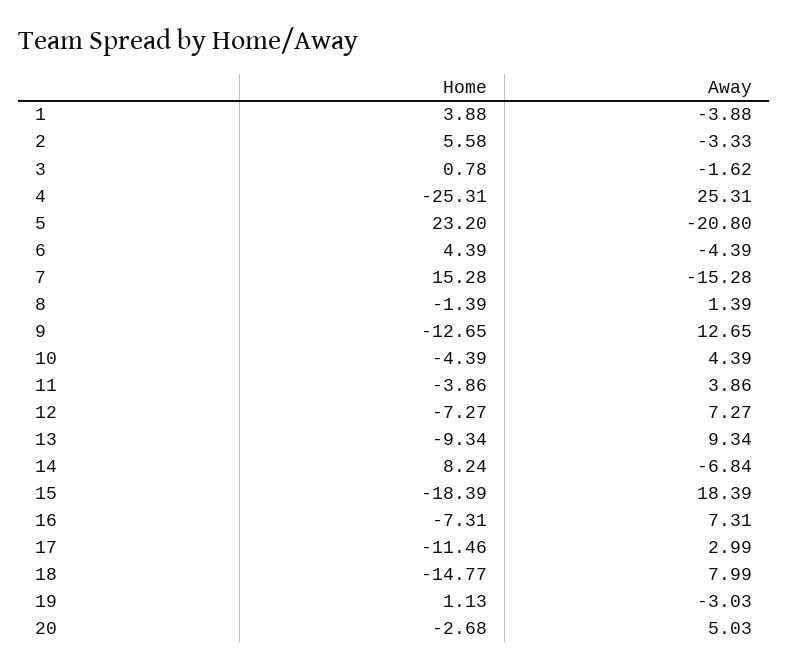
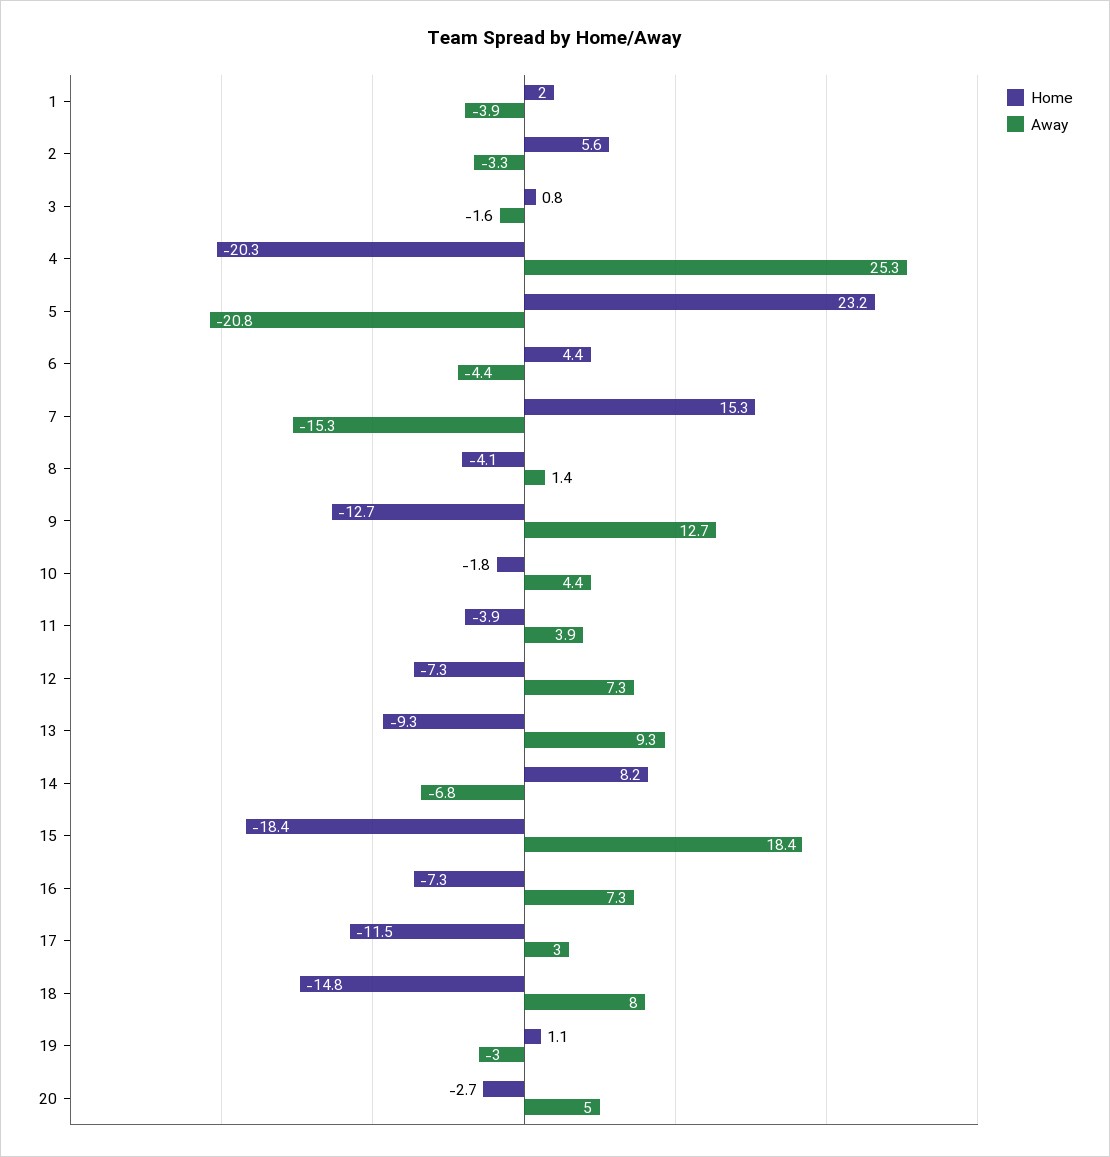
Home, 1: 3.88 -> 2
Home, 4: -25.31 -> -20.3
Home, 8: -1.39 -> -4.1
Home, 10: -4.39 -> -1.8

